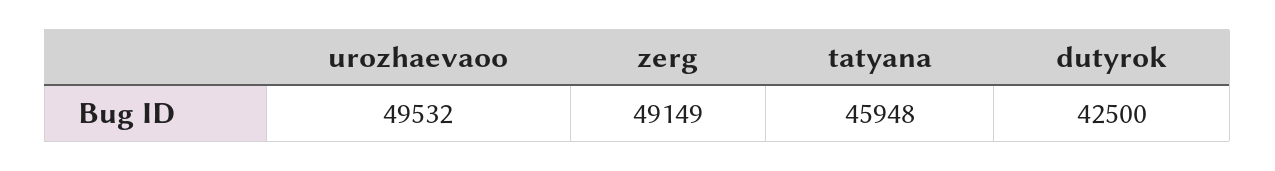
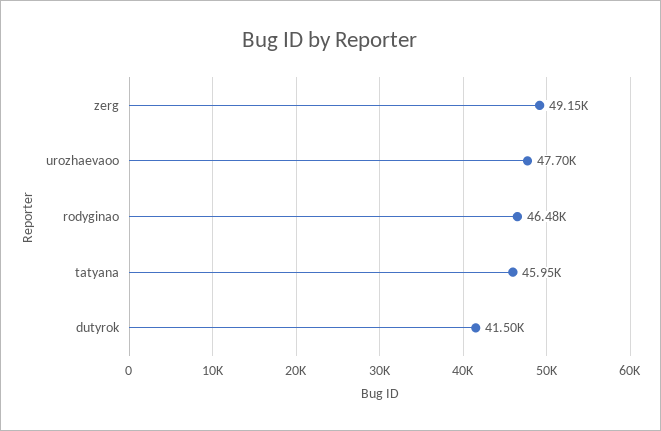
urozhaevaoo: 49532 -> 47700
dutyrok: 42500 -> 41500
rodyginao: none -> 46480

